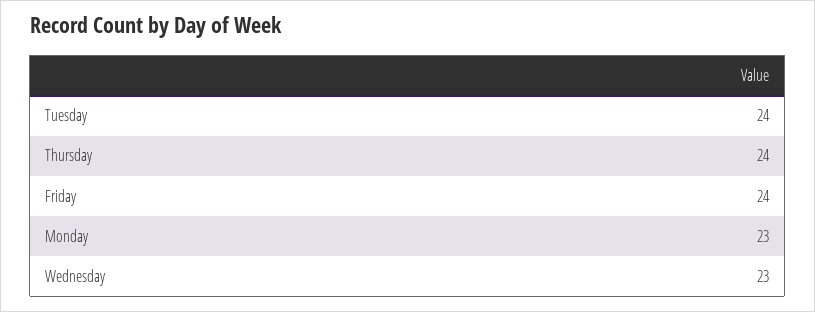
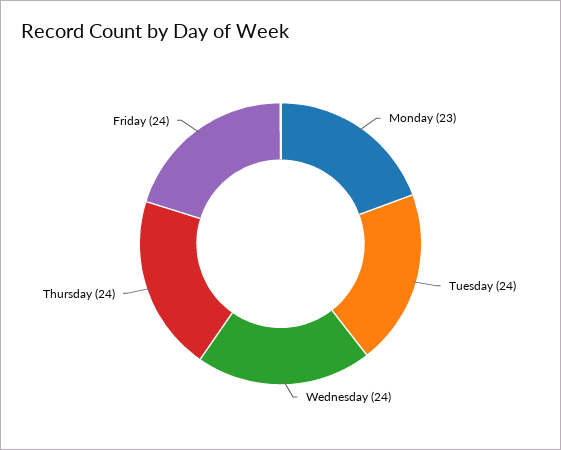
Wednesday: 23 -> 24

